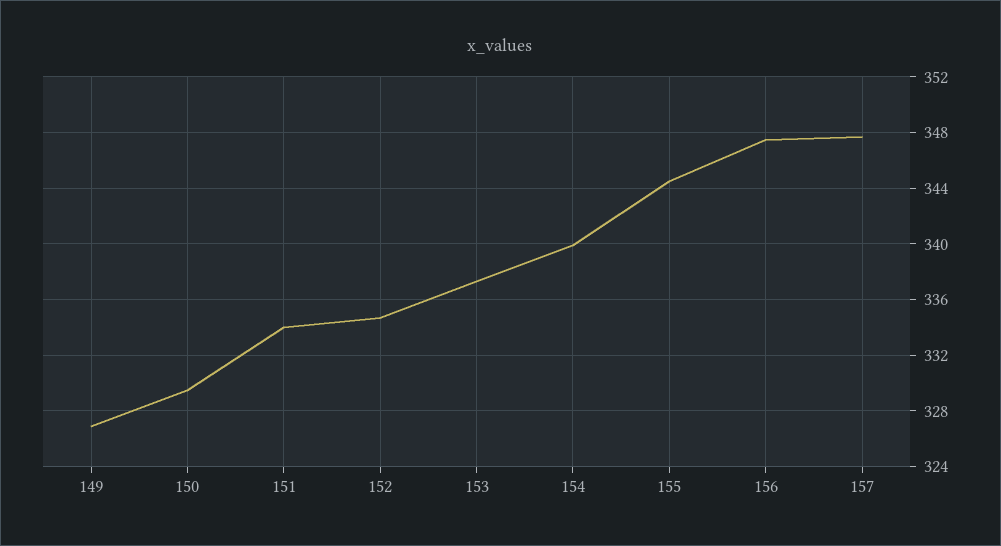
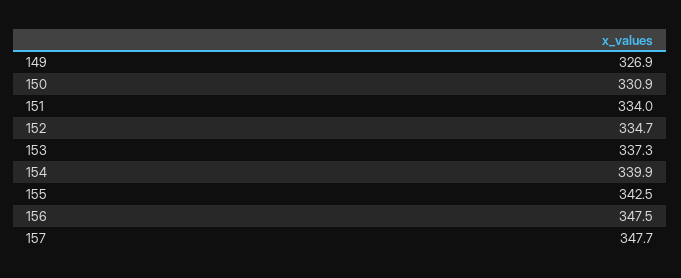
150: 329.5 -> 330.9
155: 344.5 -> 342.5

